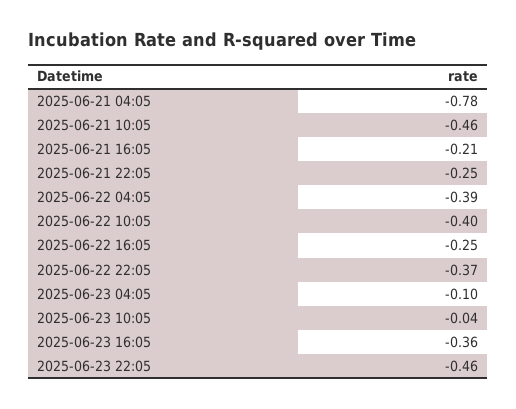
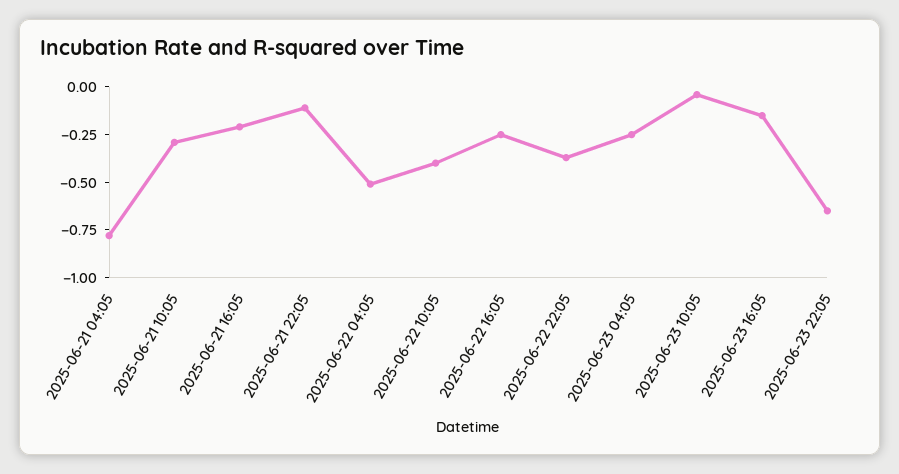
2025-06-21 10:05: -0.46 -> -0.3
2025-06-21 22:05: -0.25 -> -0.1
2025-06-22 04:05: -0.39 -> -0.5
2025-06-23 04:05: -0.1 -> -0.25
2025-06-23 16:05: -0.36 -> -0.15
2025-06-23 22:05: -0.46 -> -0.65

